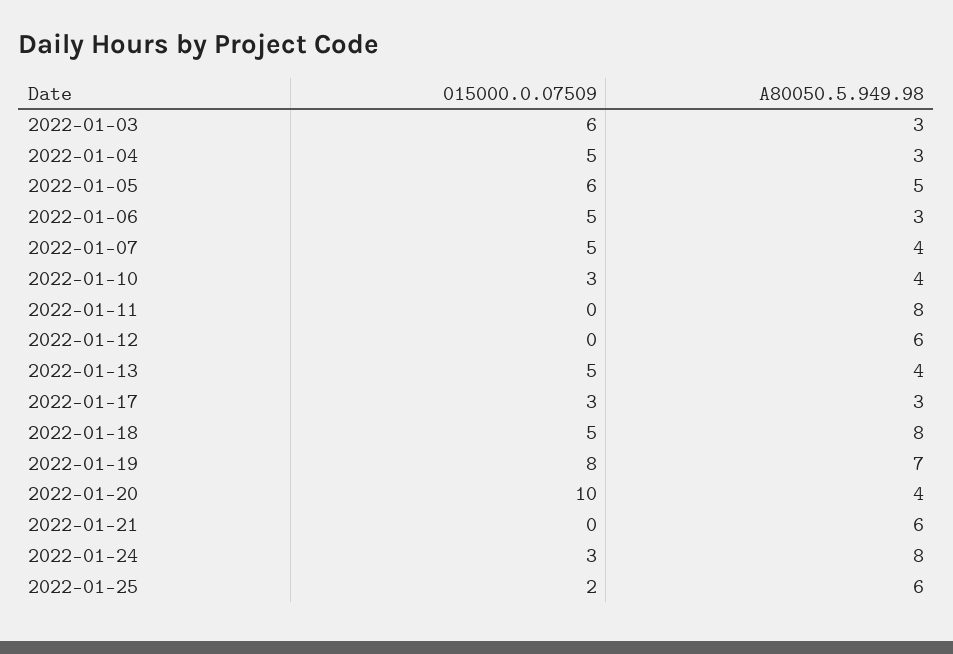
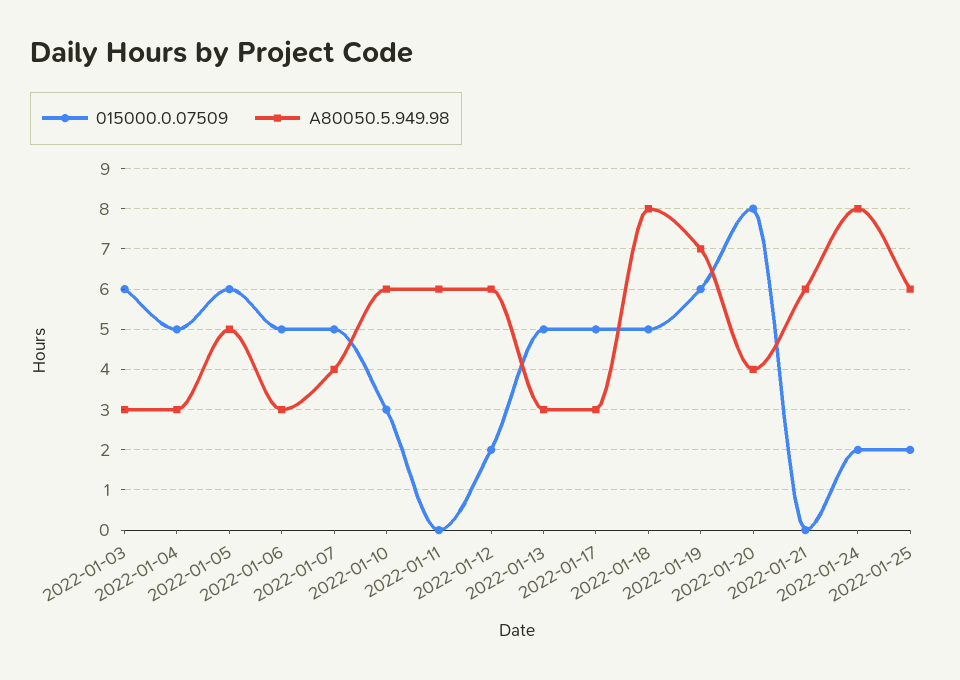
A80050.5.949.98, 2022-01-10: 4 -> 6
A80050.5.949.98, 2022-01-11: 8 -> 6
015000.0.07509, 2022-01-12: 0 -> 2
A80050.5.949.98, 2022-01-13: 4 -> 3
015000.0.07509, 2022-01-17: 3 -> 5
015000.0.07509, 2022-01-19: 8 -> 6
015000.0.07509, 2022-01-20: 10 -> 8
015000.0.07509, 2022-01-24: 3 -> 2

